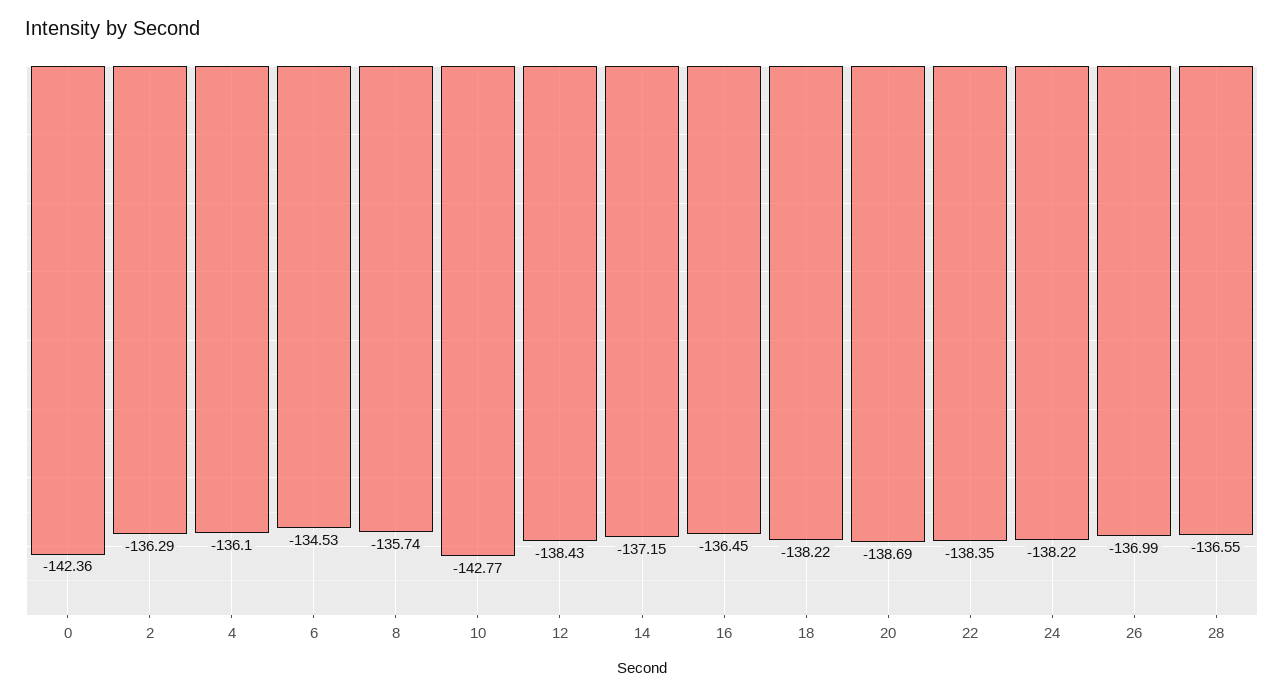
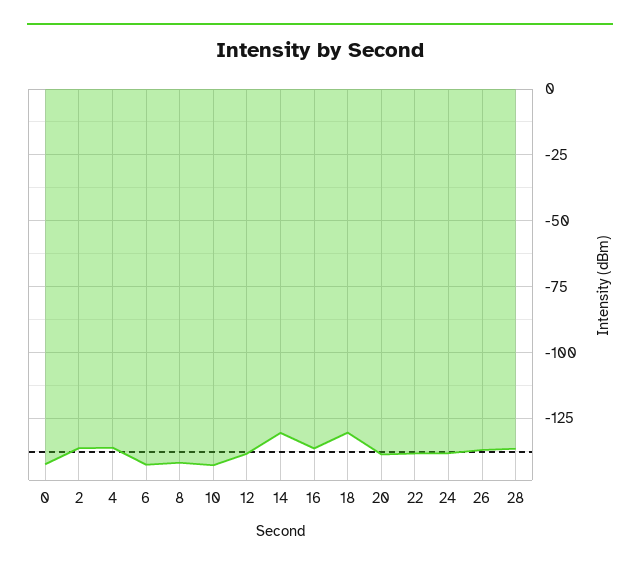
6: -134.53 -> -142.5
8: -135.74 -> -142.5
14: -137.15 -> -130
18: -138.22 -> -130

